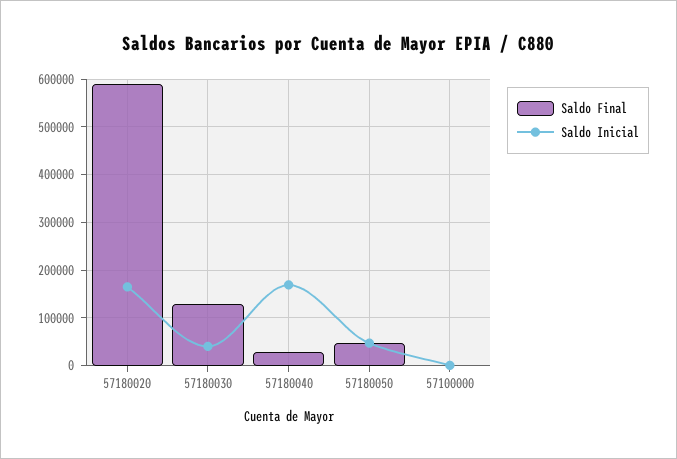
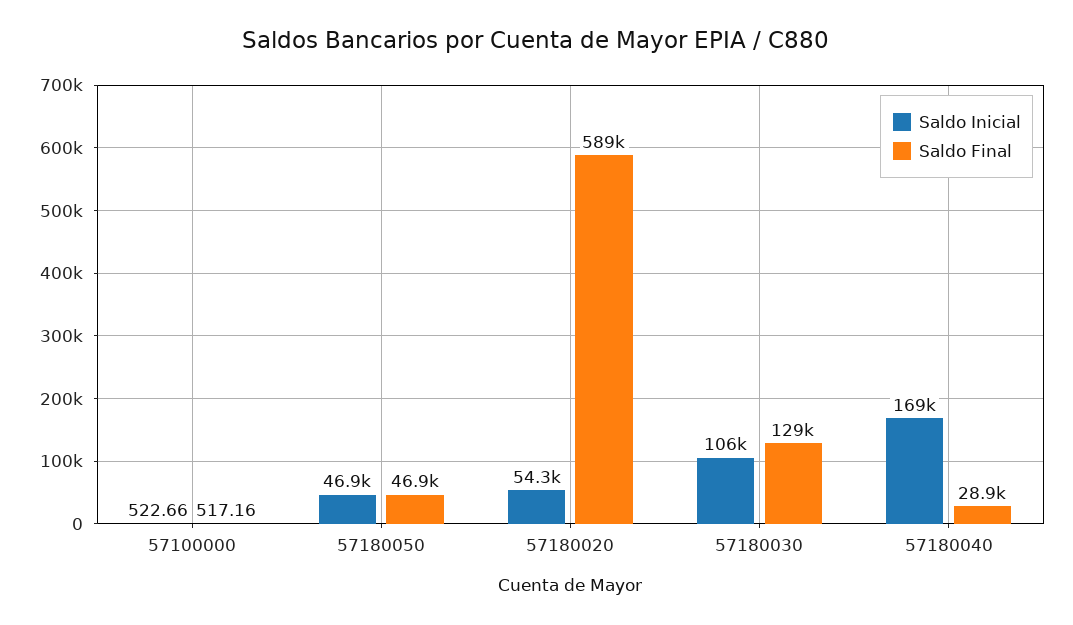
Saldo Inicial, 57180020: 160000 -> 54300
Saldo Inicial, 57180030: 40000 -> 106000

